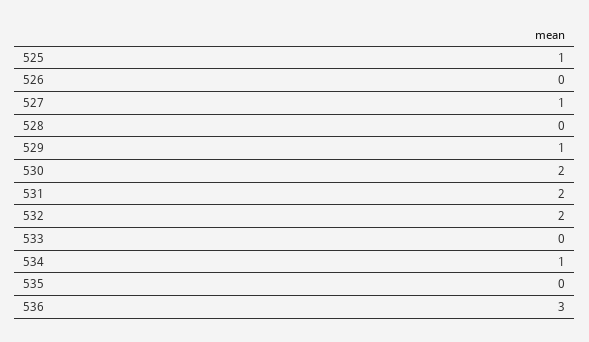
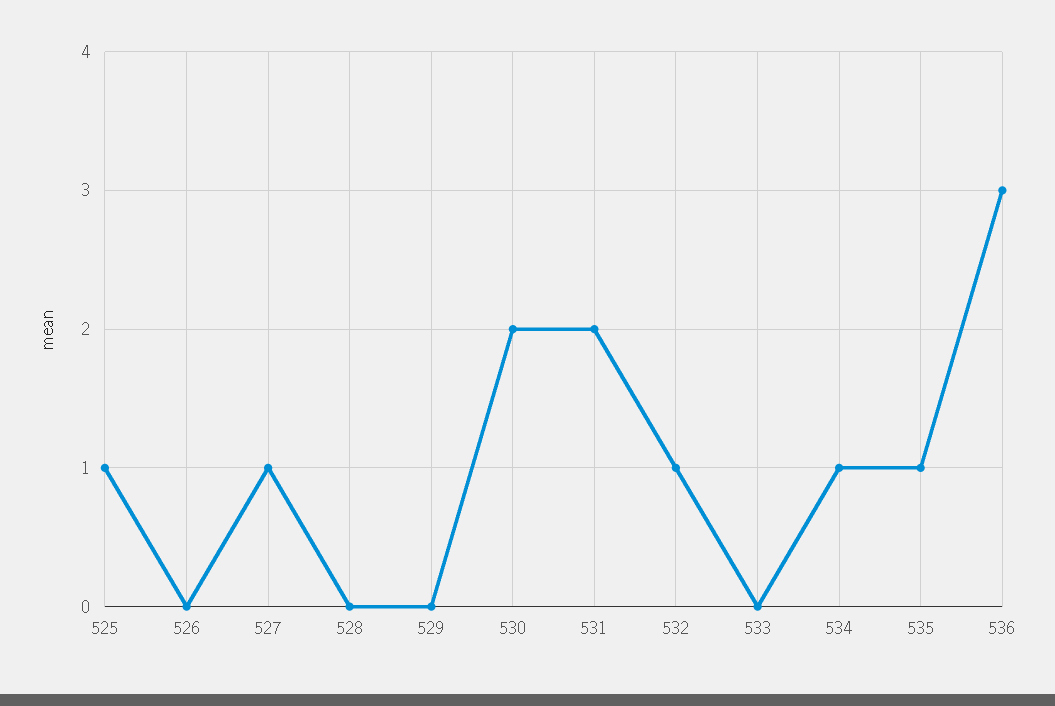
529: 1 -> 0
532: 2 -> 1
535: 0 -> 1

